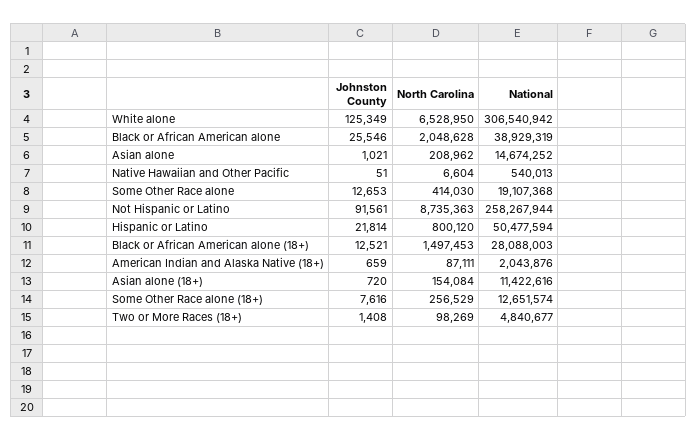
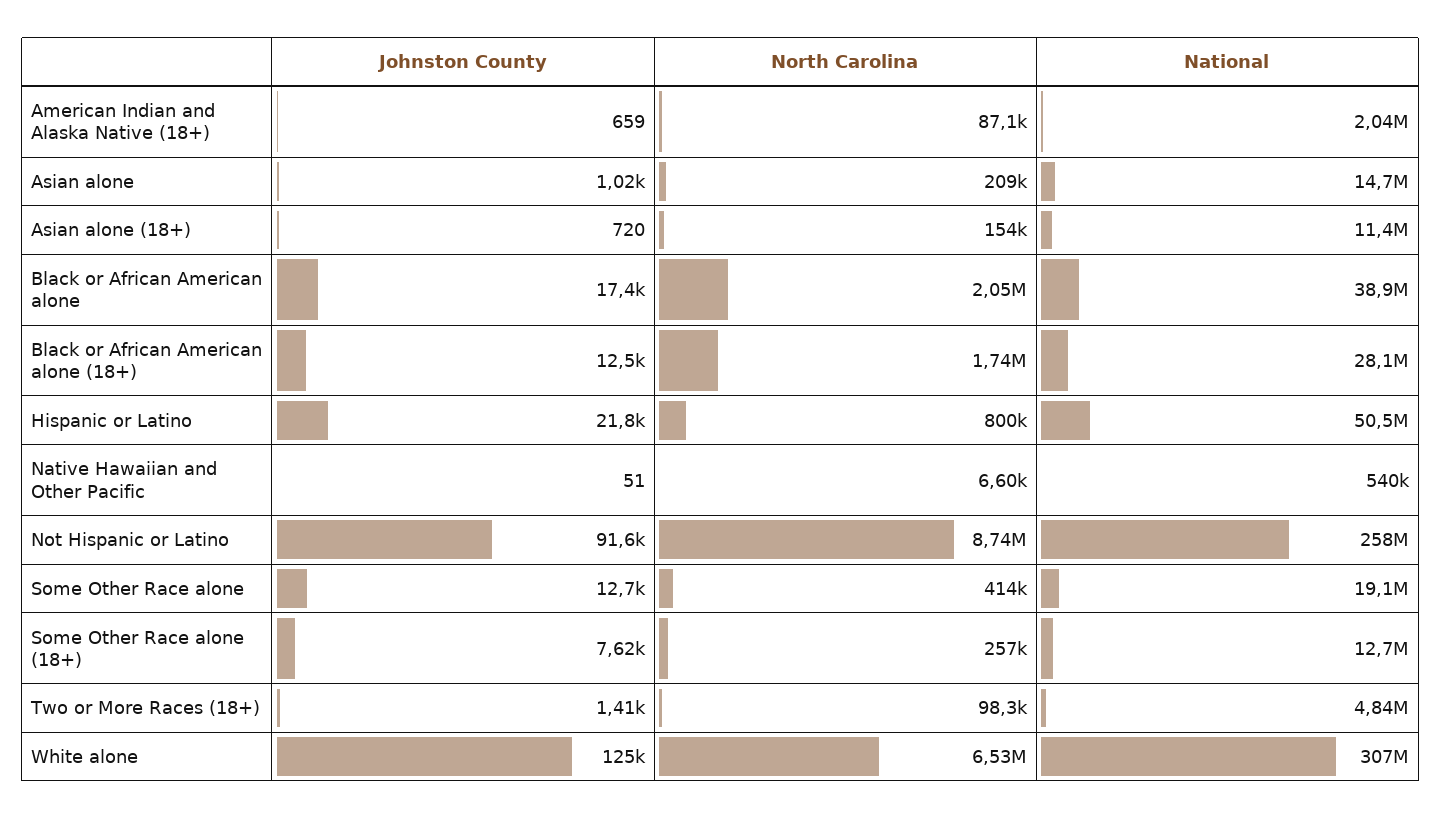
Johnston County, Black or African American alone: 25546 -> 17400
North Carolina, Black or African American alone (18+): 1497453 -> 1740000

